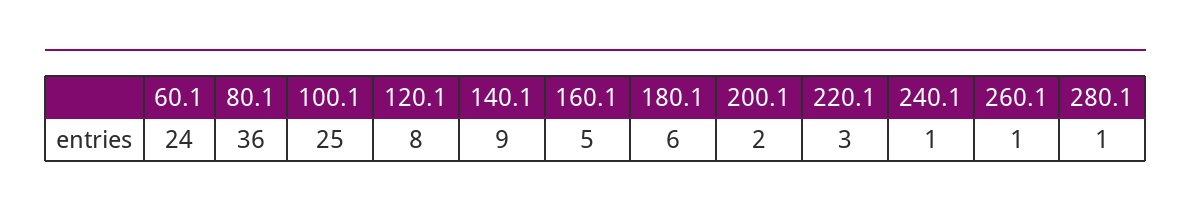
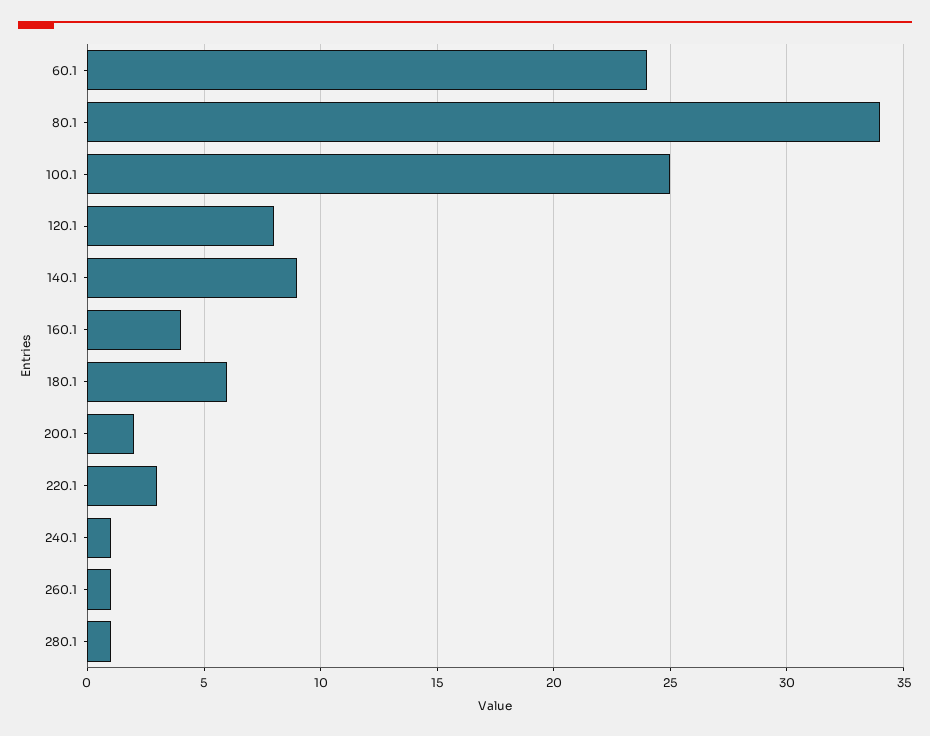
80.1: 36 -> 34
160.1: 5 -> 4

